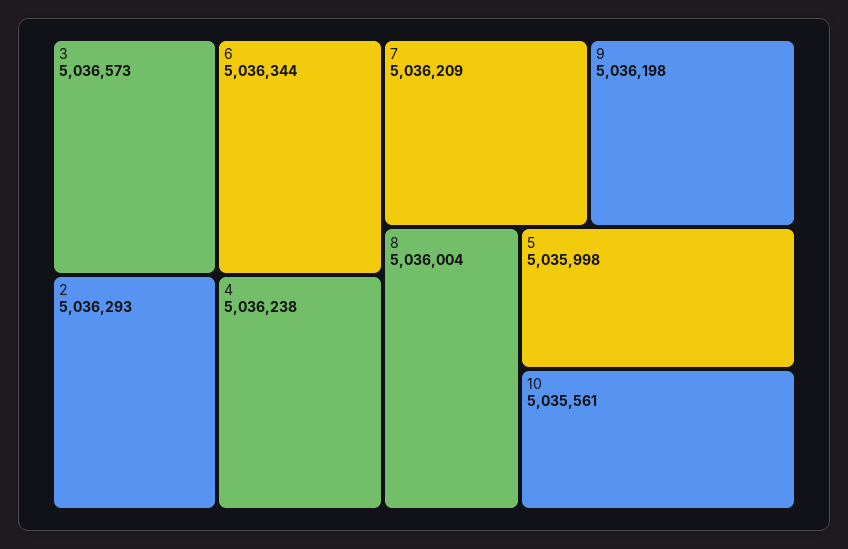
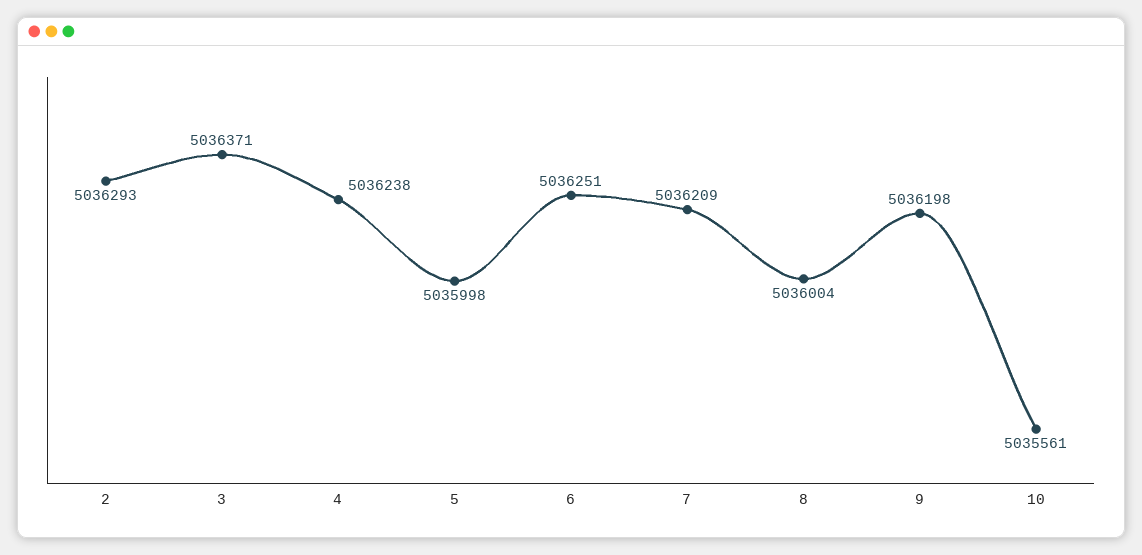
3: 5036573 -> 5036371
6: 5036344 -> 5036251

